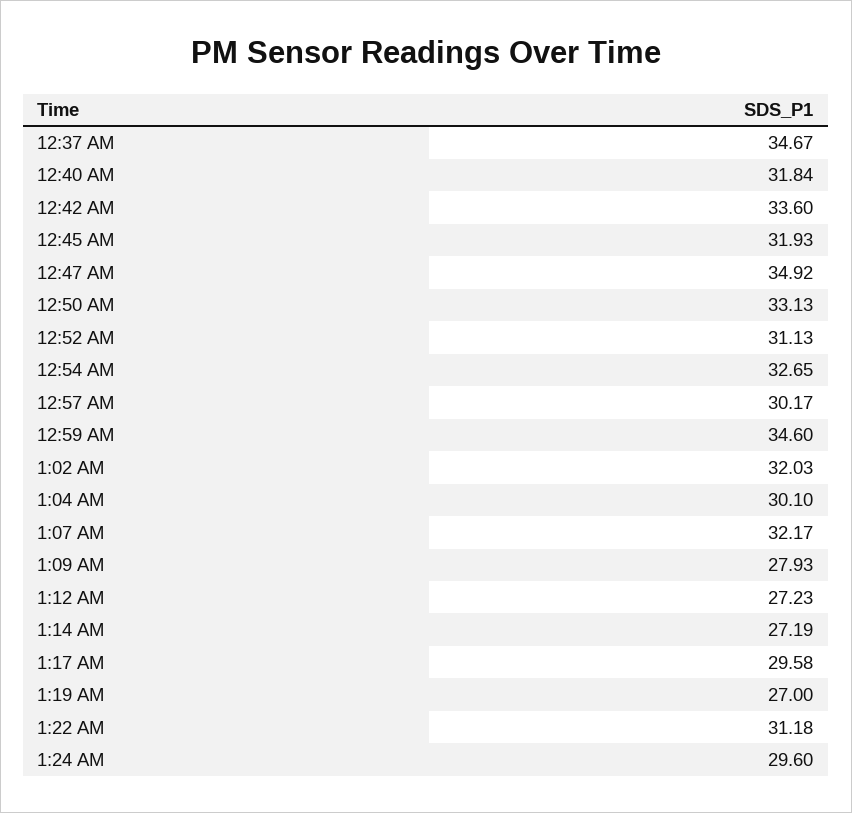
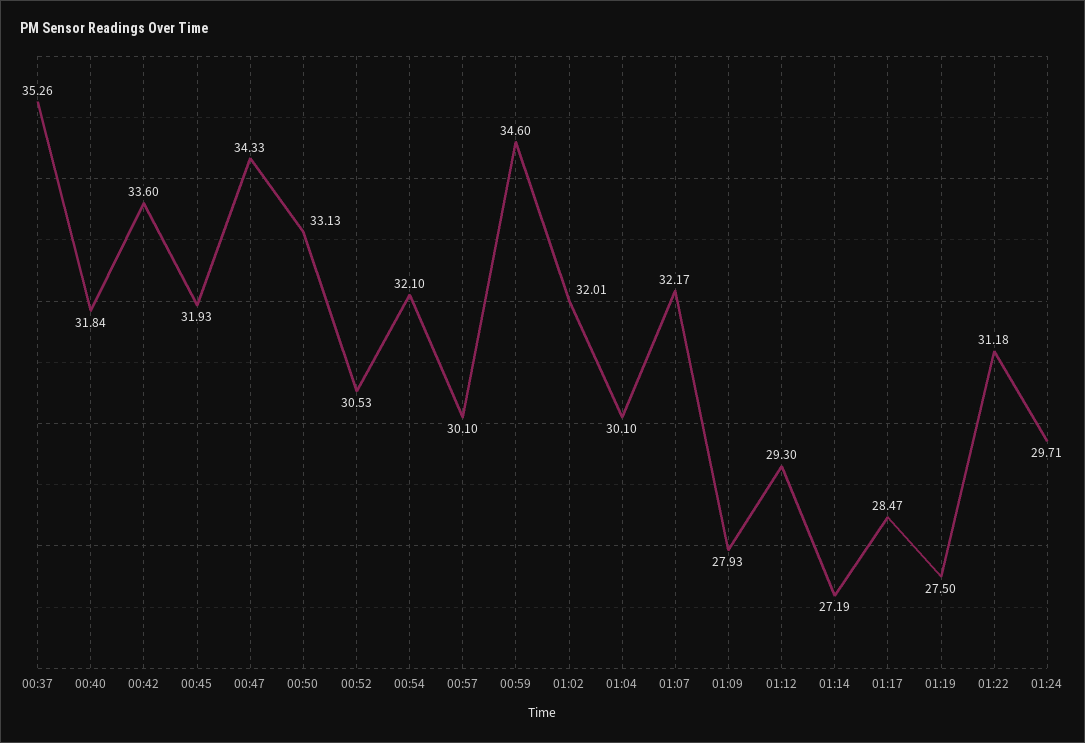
12:37 AM: 34.67 -> 35.26
12:47 AM: 34.92 -> 34.33
12:52 AM: 31.13 -> 30.53
12:54 AM: 32.65 -> 32.1
12:57 AM: 30.17 -> 30.1
1:02 AM: 32.03 -> 32.01
1:12 AM: 27.23 -> 29.3
1:17 AM: 29.58 -> 28.47
1:19 AM: 27 -> 27.5
1:24 AM: 29.6 -> 29.71

